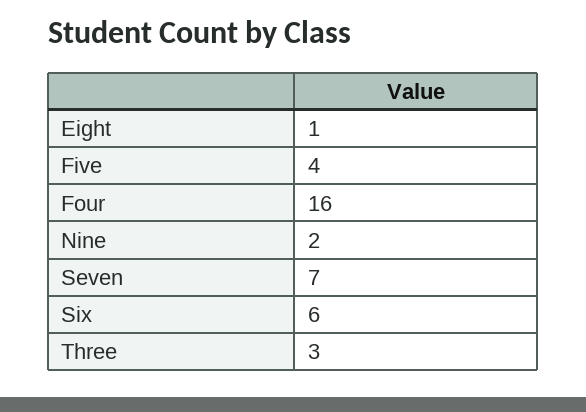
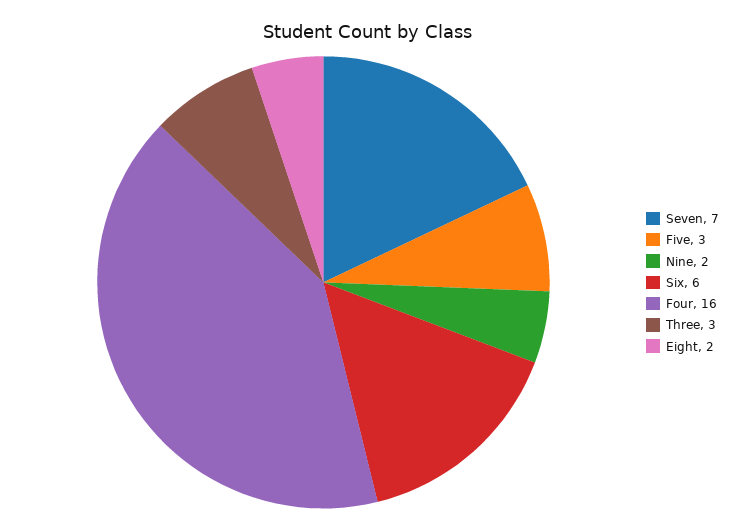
Eight: 1 -> 2
Five: 4 -> 3

